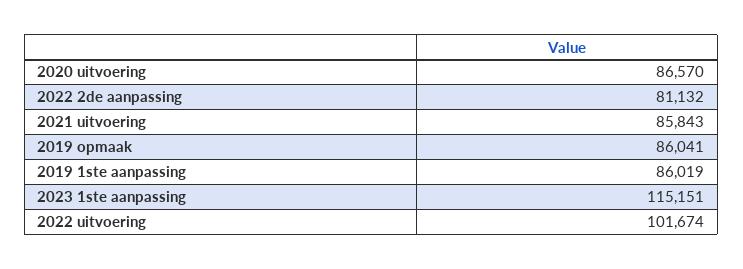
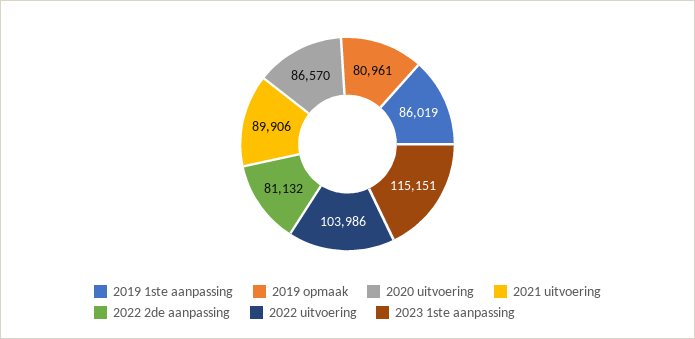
2021 uitvoering: 85843 -> 89906
2019 opmaak: 86041 -> 80961
2022 uitvoering: 101674 -> 103986

